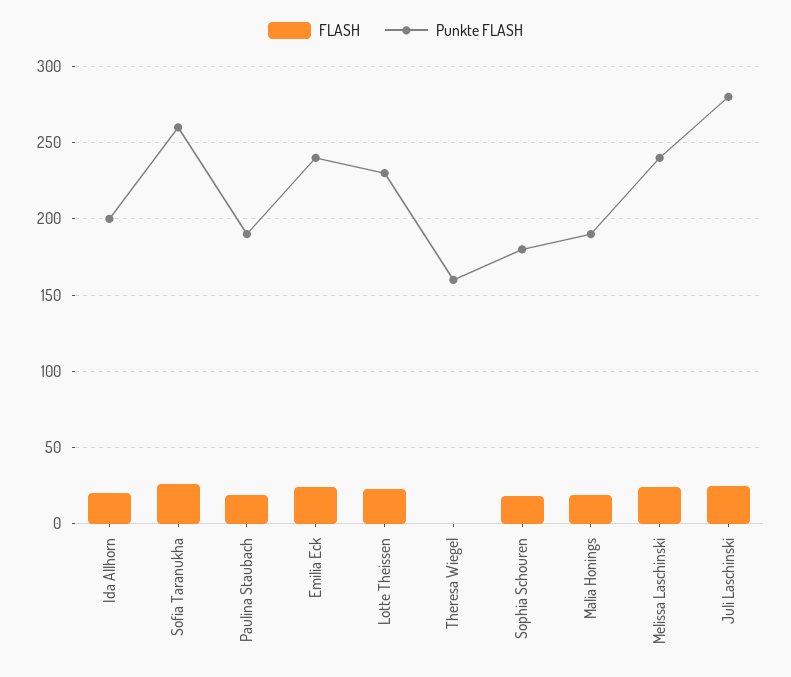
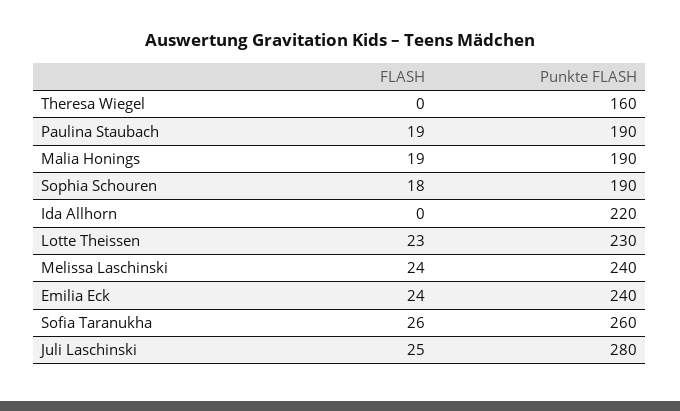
FLASH, Ida Allhorn: 20 -> 0
Punkte FLASH, Ida Allhorn: 200 -> 220
Punkte FLASH, Sophia Schouren: 180 -> 190

